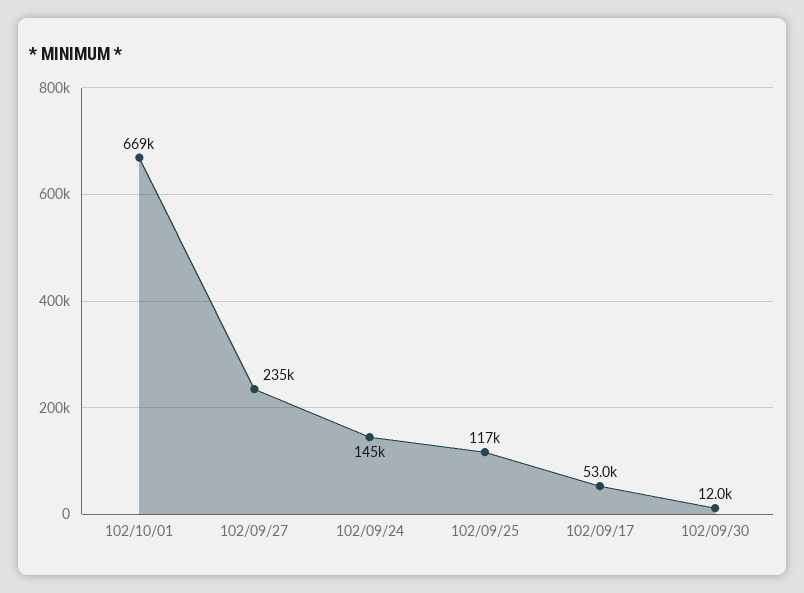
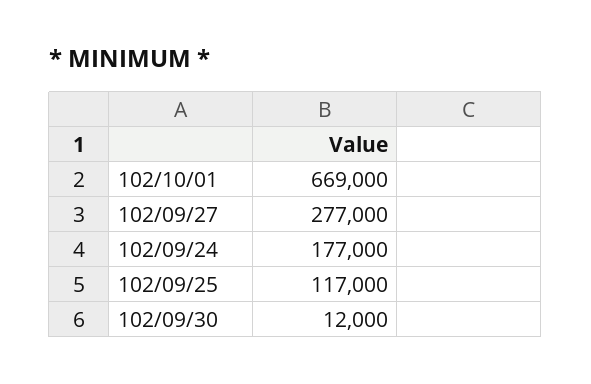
102/09/27: 235000 -> 277000
102/09/24: 145000 -> 177000
102/09/17: 53000 -> none

